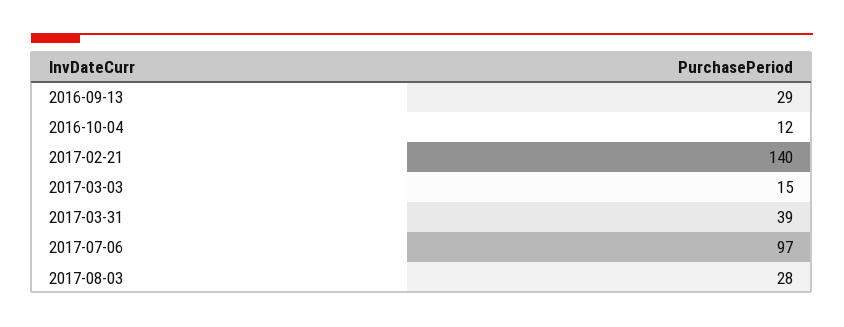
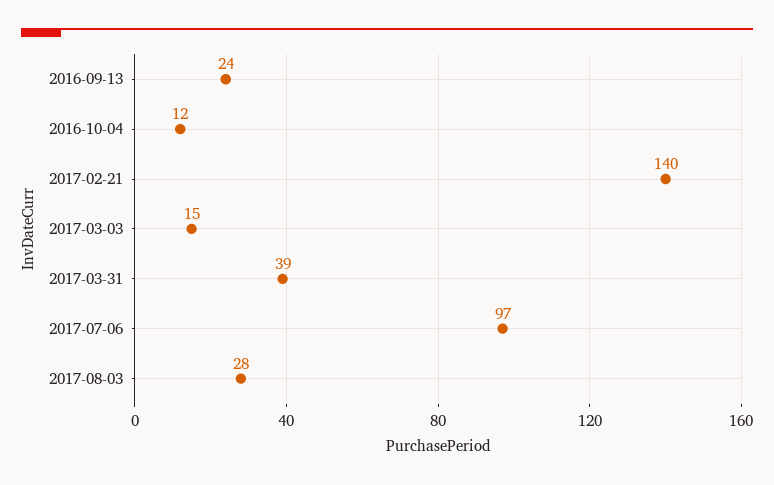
2016-09-13: 29 -> 24

